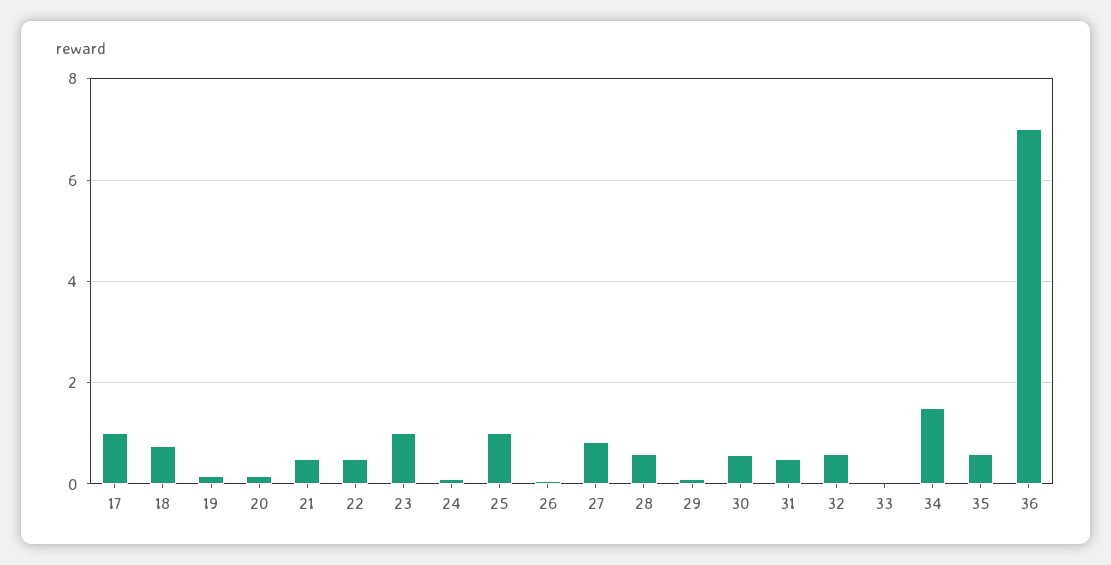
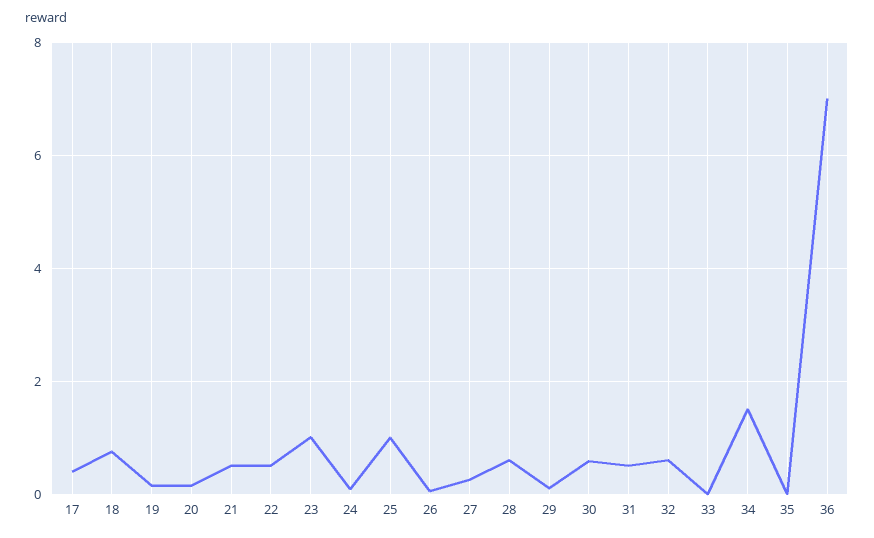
17: 1 -> 0.4
27: 0.8 -> 0.2
35: 0.6 -> 0

